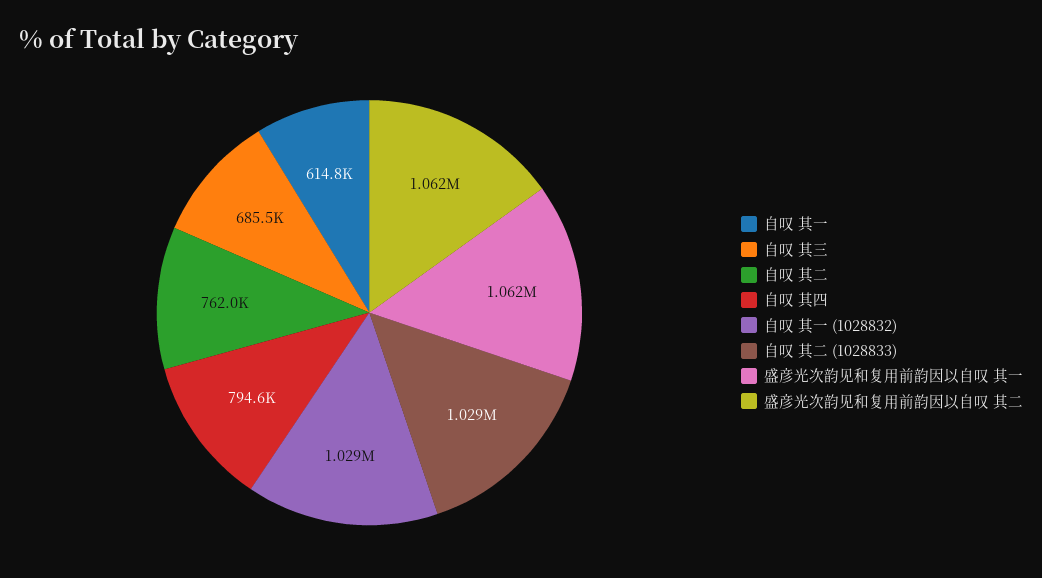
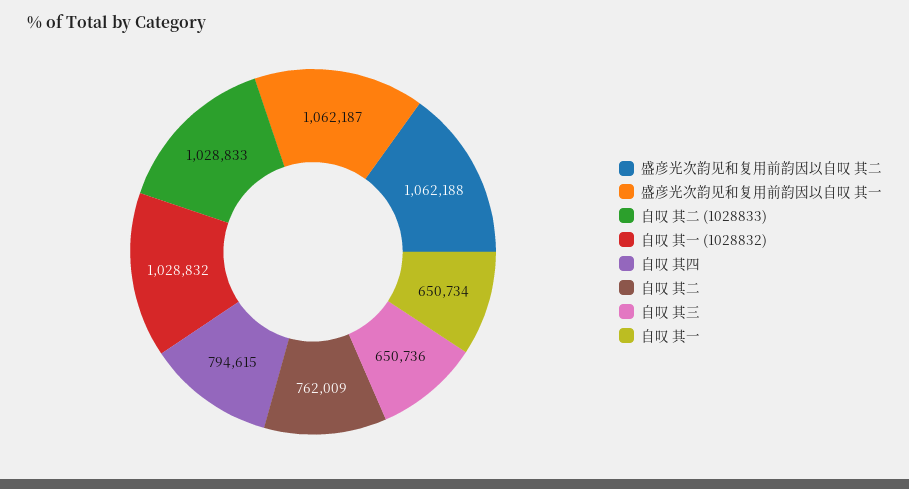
自叹 其一: 614800 -> 650734
自叹 其三: 685500 -> 650736

